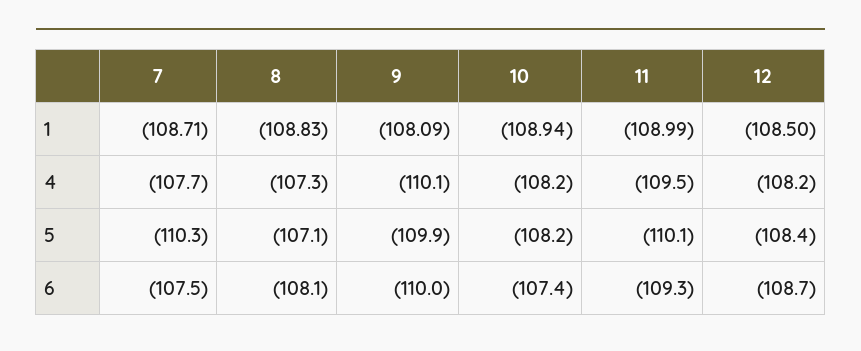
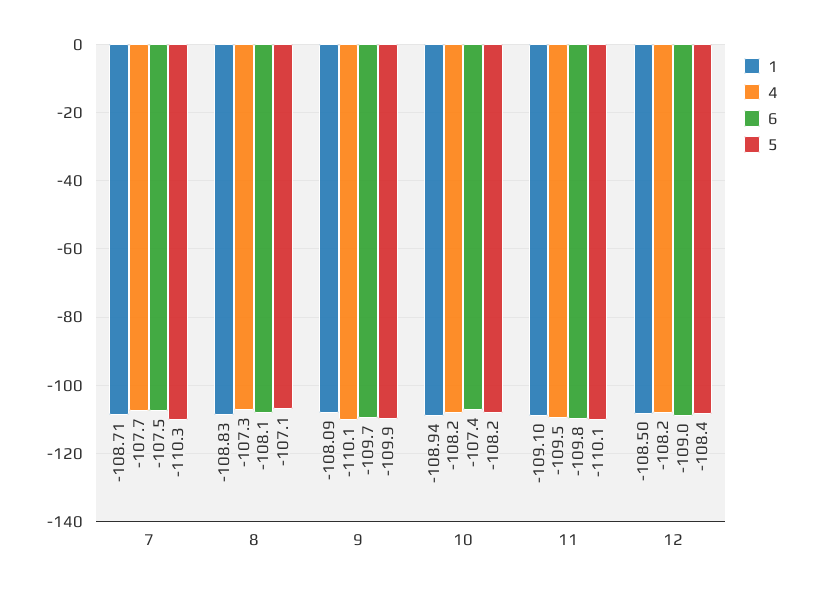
1, 11: -108.99 -> -109.1
6, 9: -110 -> -109.7
6, 11: -109.3 -> -109.8
6, 12: -108.7 -> -109

